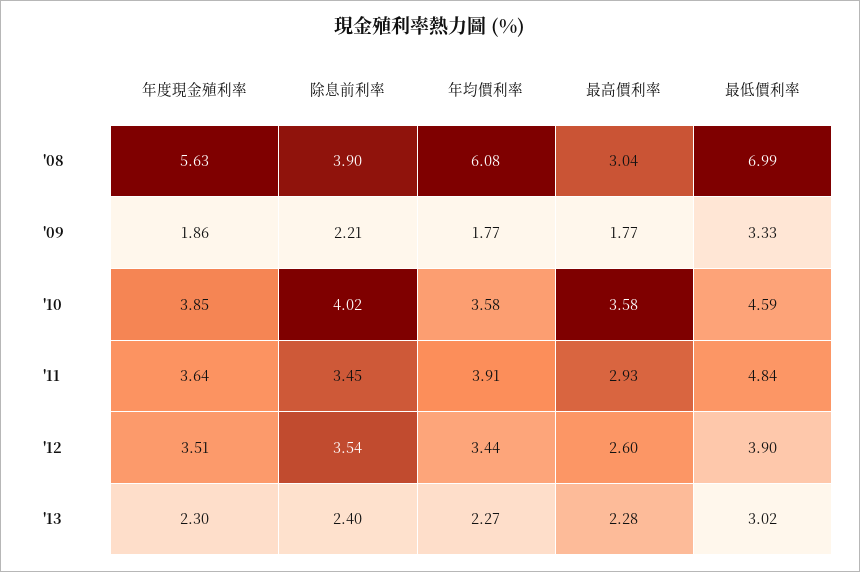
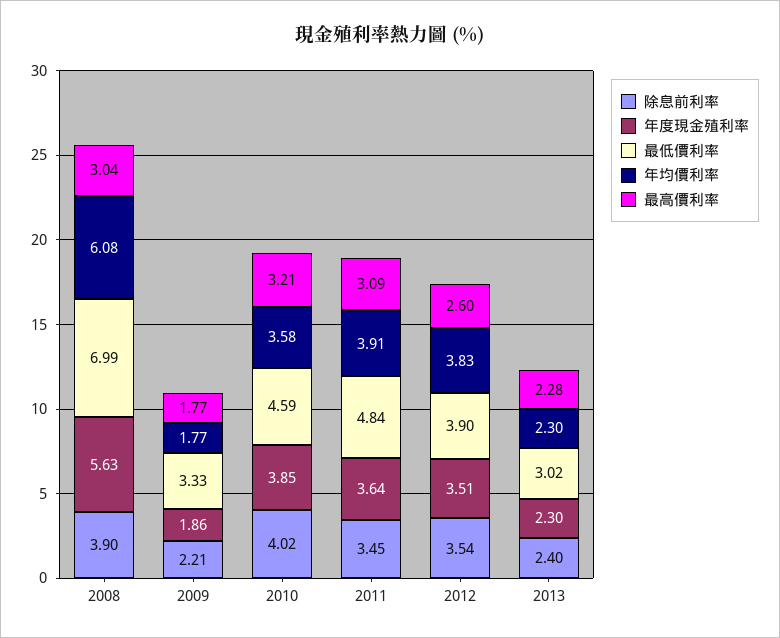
最高價利率, '10: 3.58 -> 3.21
最高價利率, '11: 2.93 -> 3.09
年均價利率, '12: 3.44 -> 3.83
年均價利率, '13: 2.27 -> 2.3

